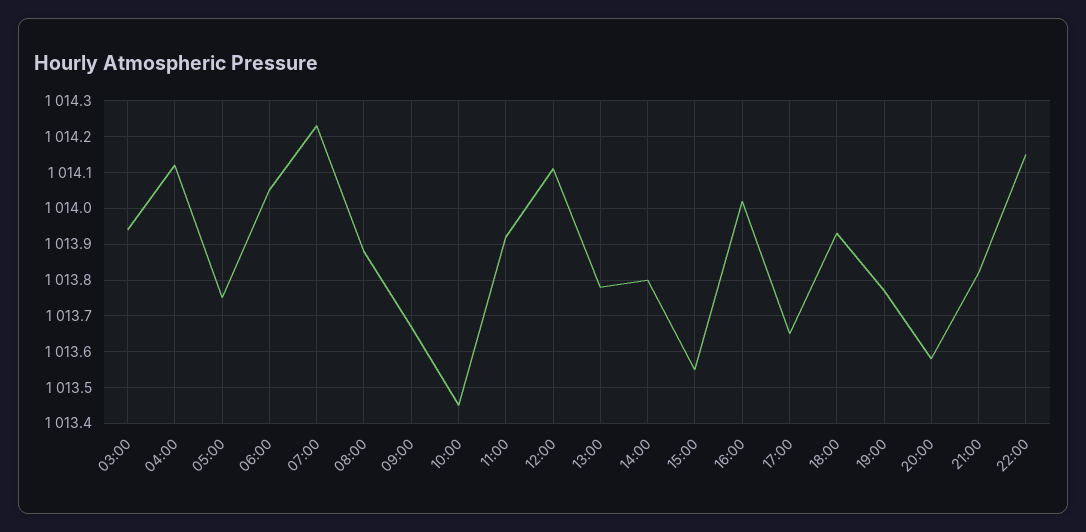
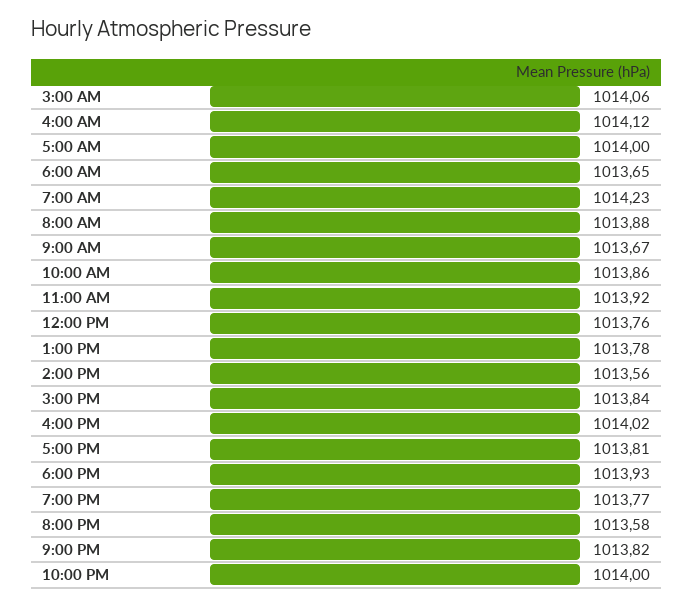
03:00: 1013.95 -> 1014.06
05:00: 1013.75 -> 1014
06:00: 1014.05 -> 1013.65
10:00: 1013.45 -> 1013.86
12:00: 1014.1 -> 1013.76
14:00: 1013.8 -> 1013.56
15:00: 1013.55 -> 1013.84
17:00: 1013.65 -> 1013.81
22:00: 1014.15 -> 1014

